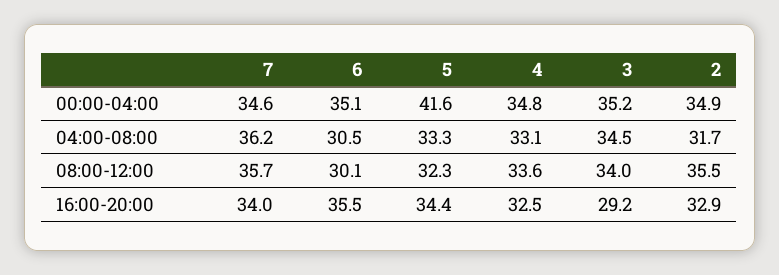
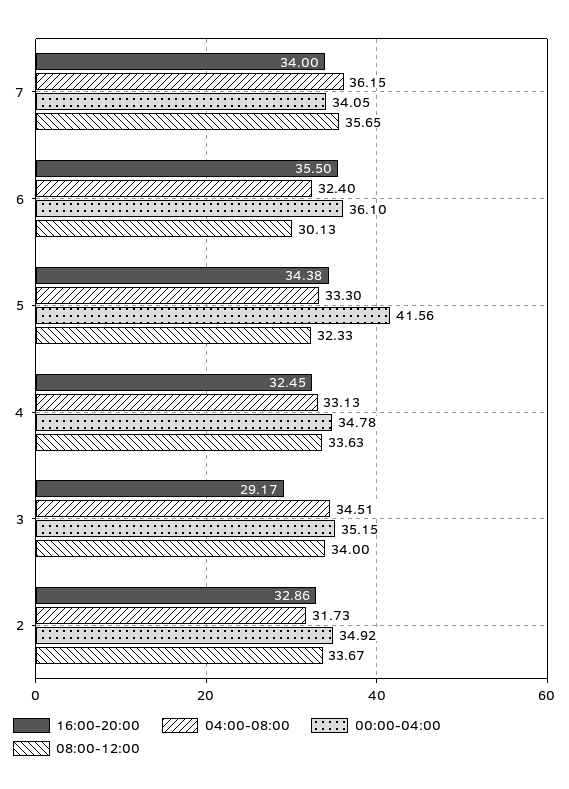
00:00-04:00, 7: 34.6 -> 34.05
00:00-04:00, 6: 35.1 -> 36.1
04:00-08:00, 6: 30.5 -> 32.4
08:00-12:00, 2: 35.5 -> 33.67

